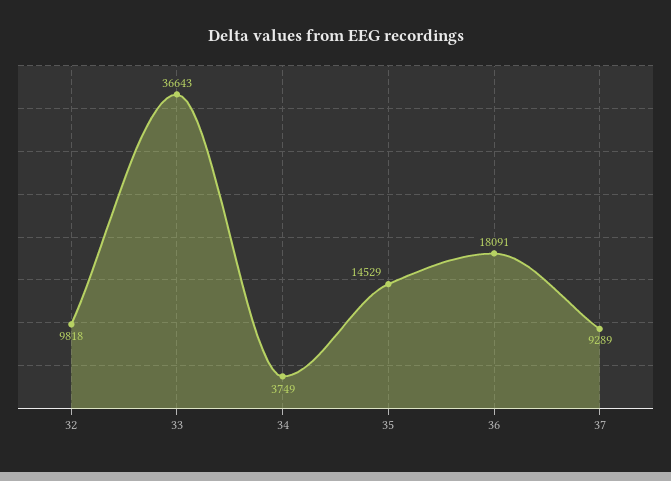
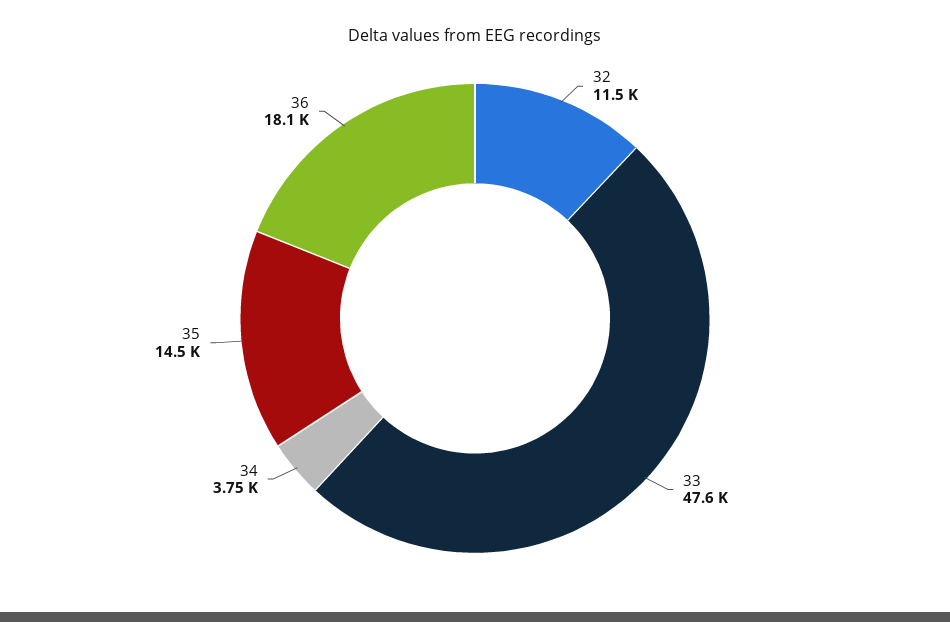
32: 9818 -> 11500
33: 36643 -> 47600
37: 9289 -> none

